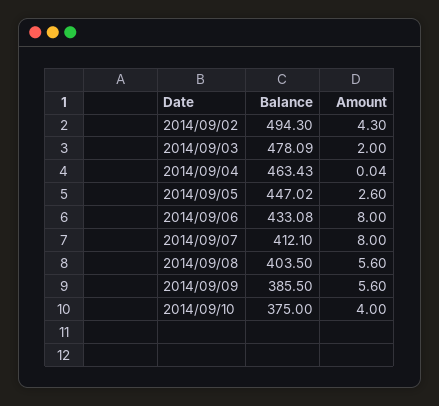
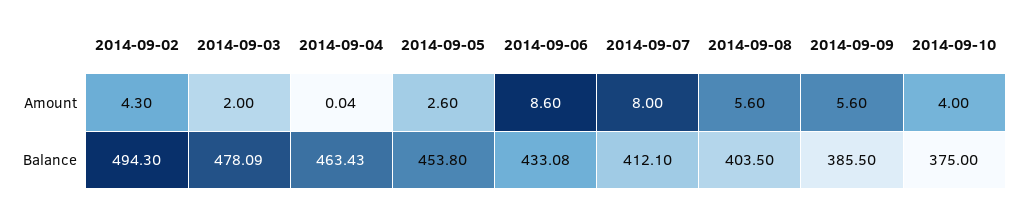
Balance, 2014/09/05: 447.02 -> 453.8
Amount, 2014/09/06: 8 -> 8.6

